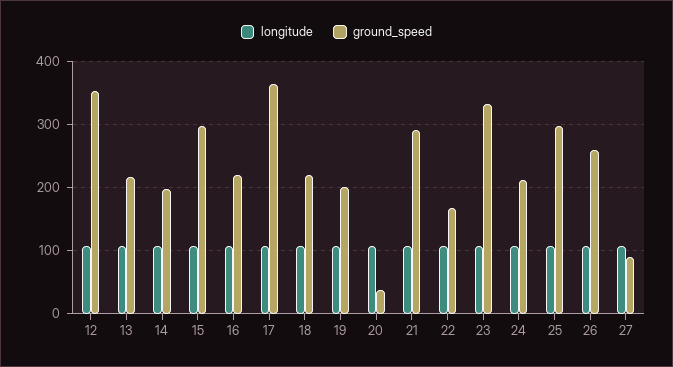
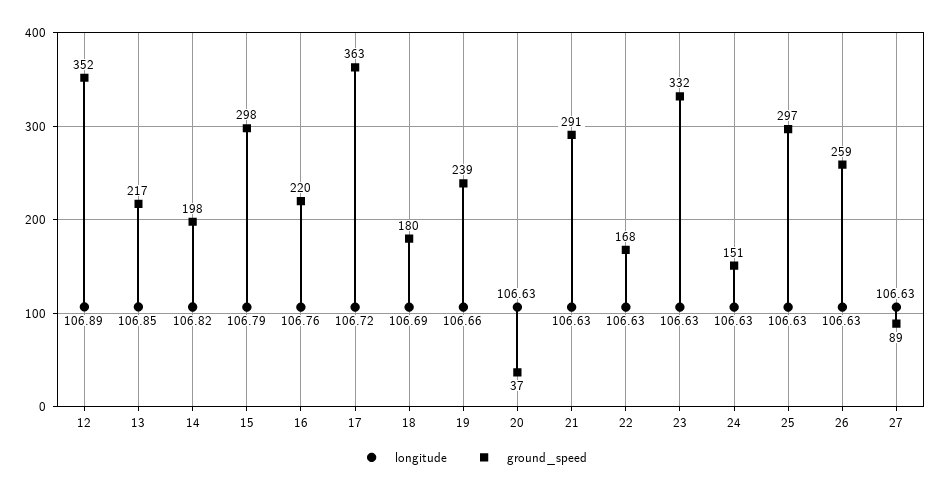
ground_speed, 18: 220 -> 180
ground_speed, 19: 200 -> 239
ground_speed, 24: 210 -> 151

